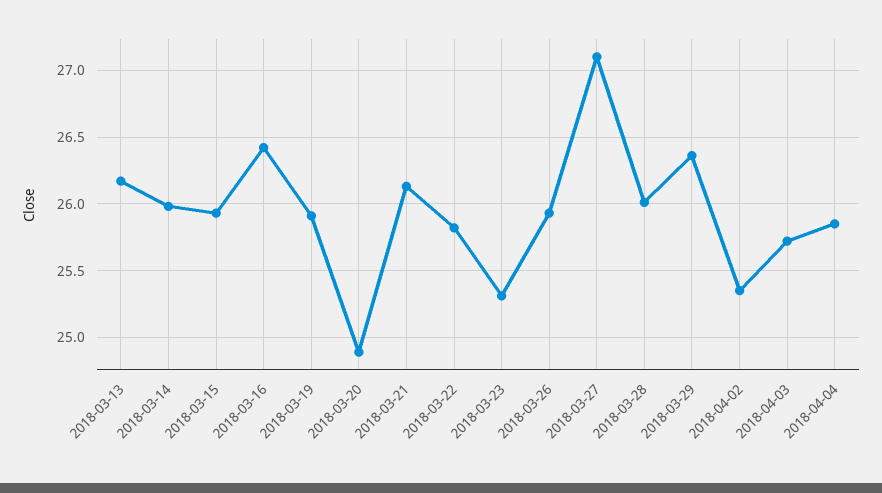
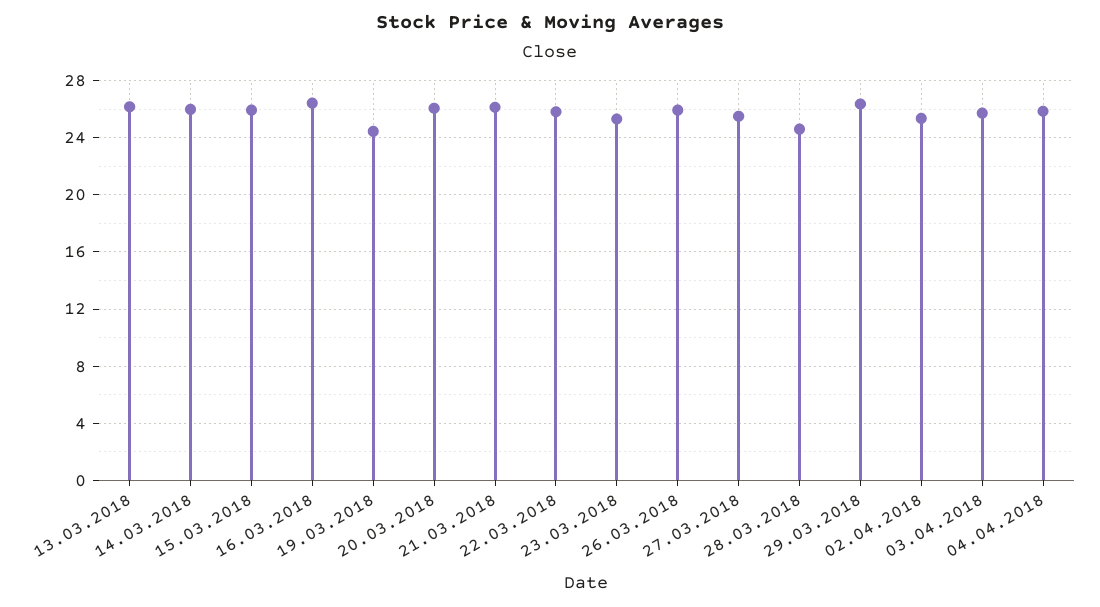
2018-03-19: 25.9 -> 24.5
2018-03-20: 24.9 -> 26
2018-03-27: 27.1 -> 25.5
2018-03-28: 26 -> 24.5

